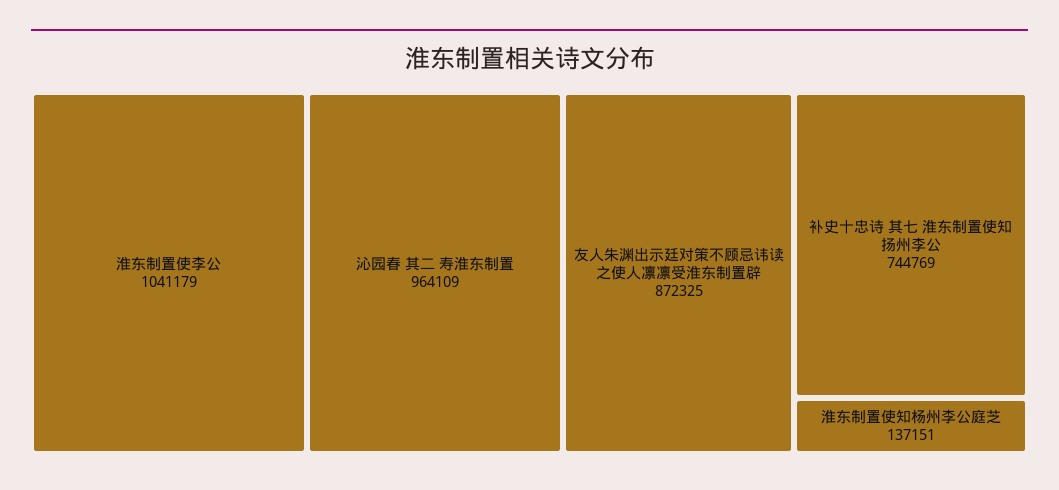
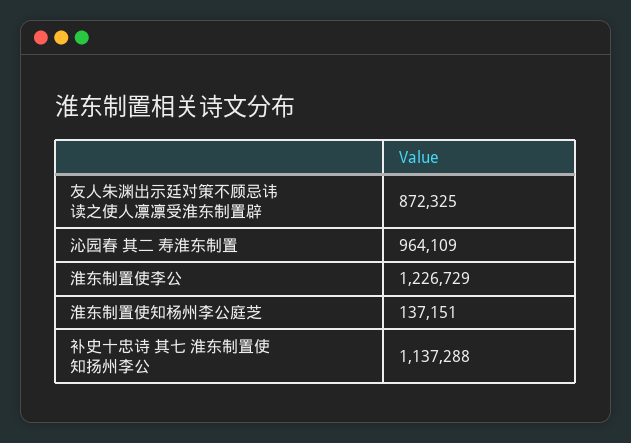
淮东制置使李公: 1041179 -> 1226729
补史十忠诗 其七 淮东制置使知扬州李公: 744769 -> 1137288

